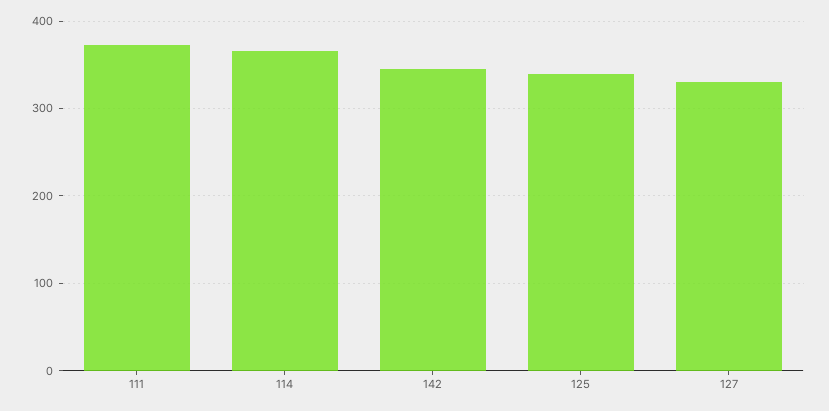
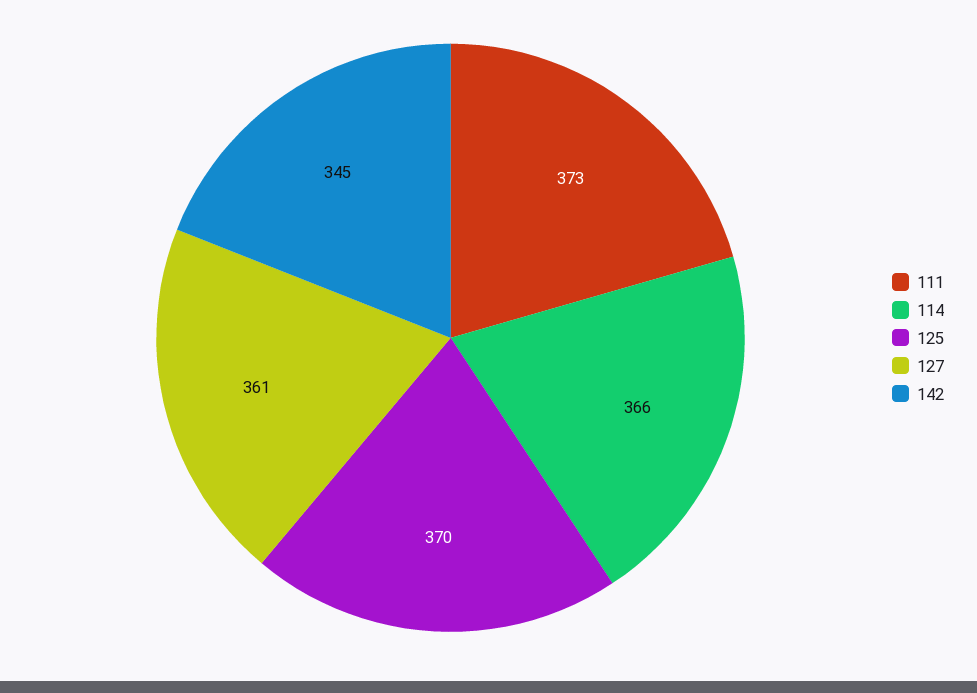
125: 340 -> 370
127: 330 -> 361

